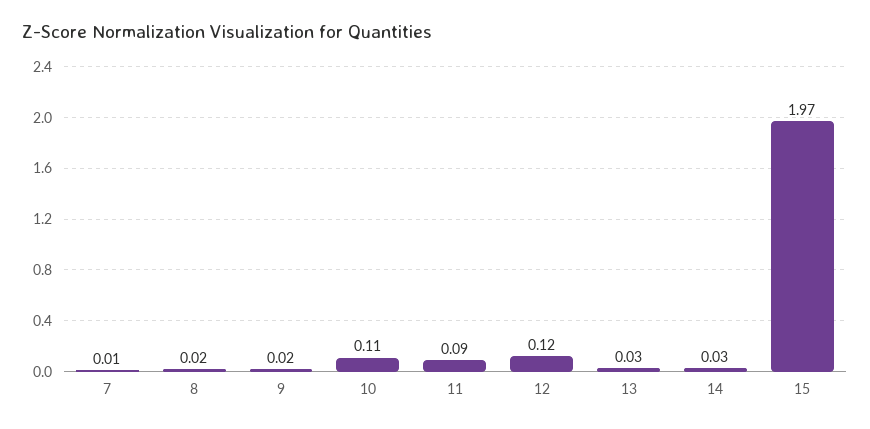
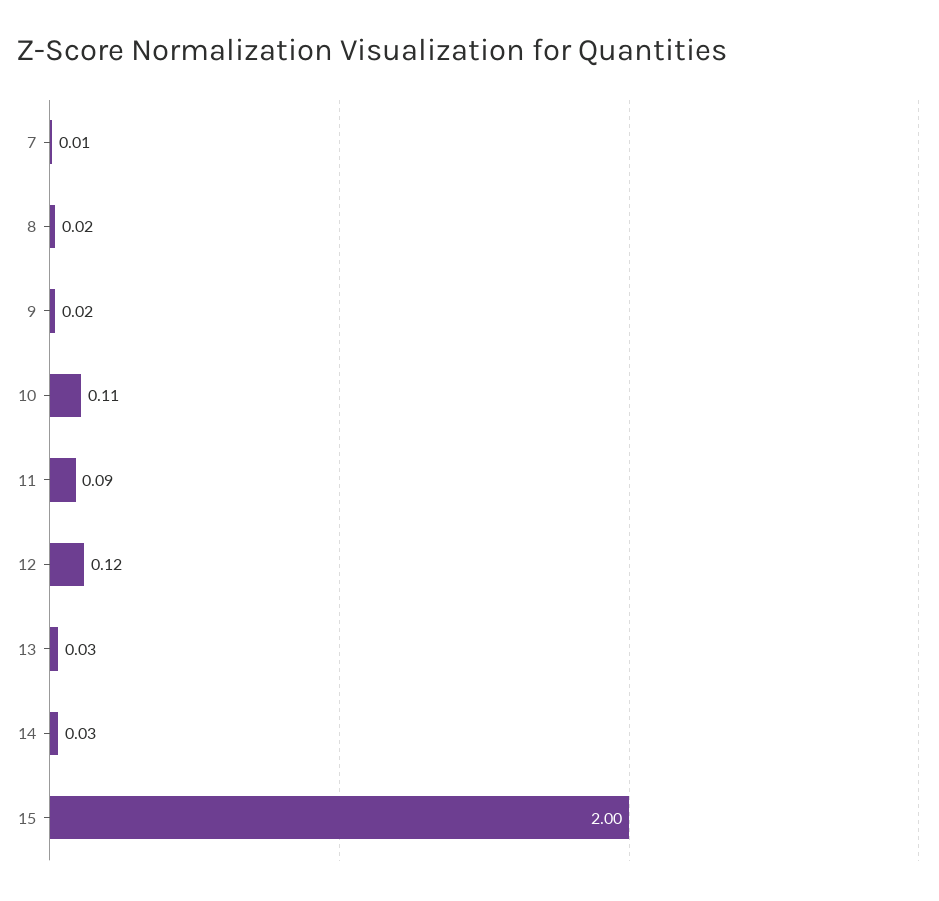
15: 1.97 -> 2

